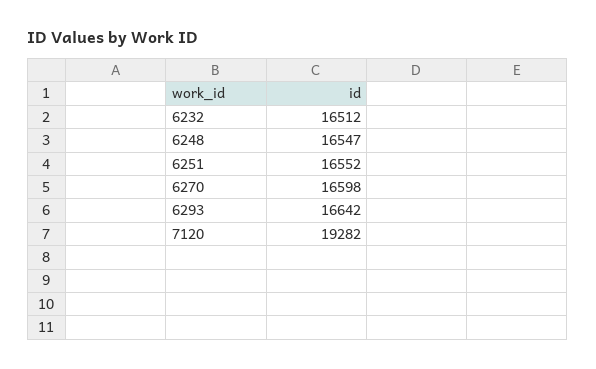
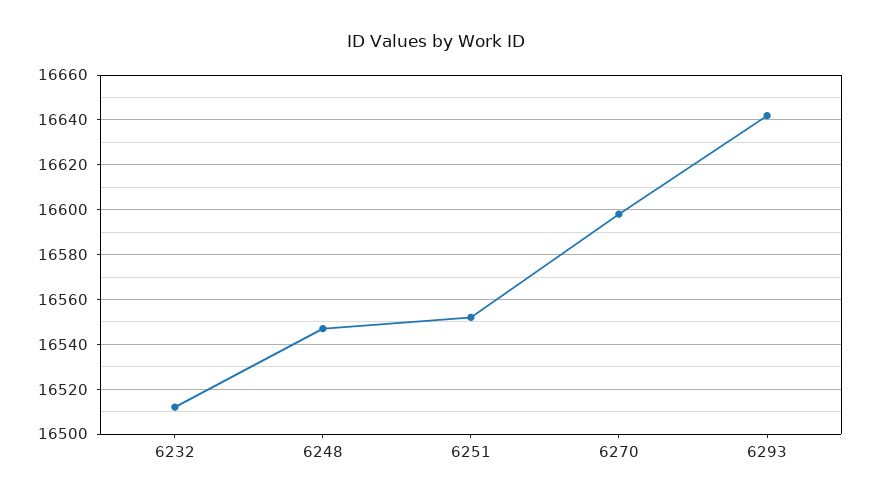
7120: 19282 -> none

